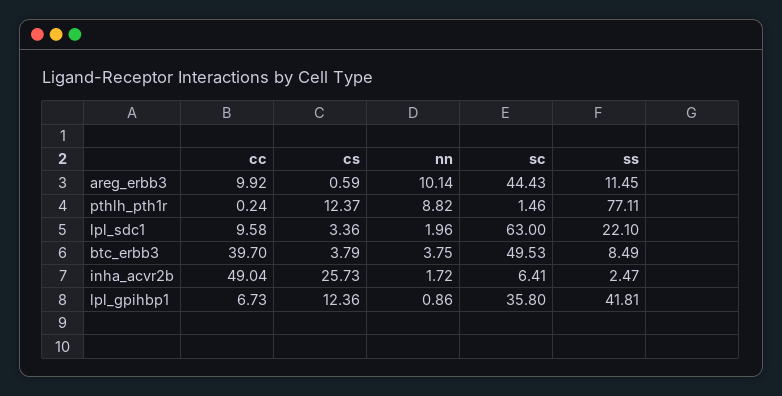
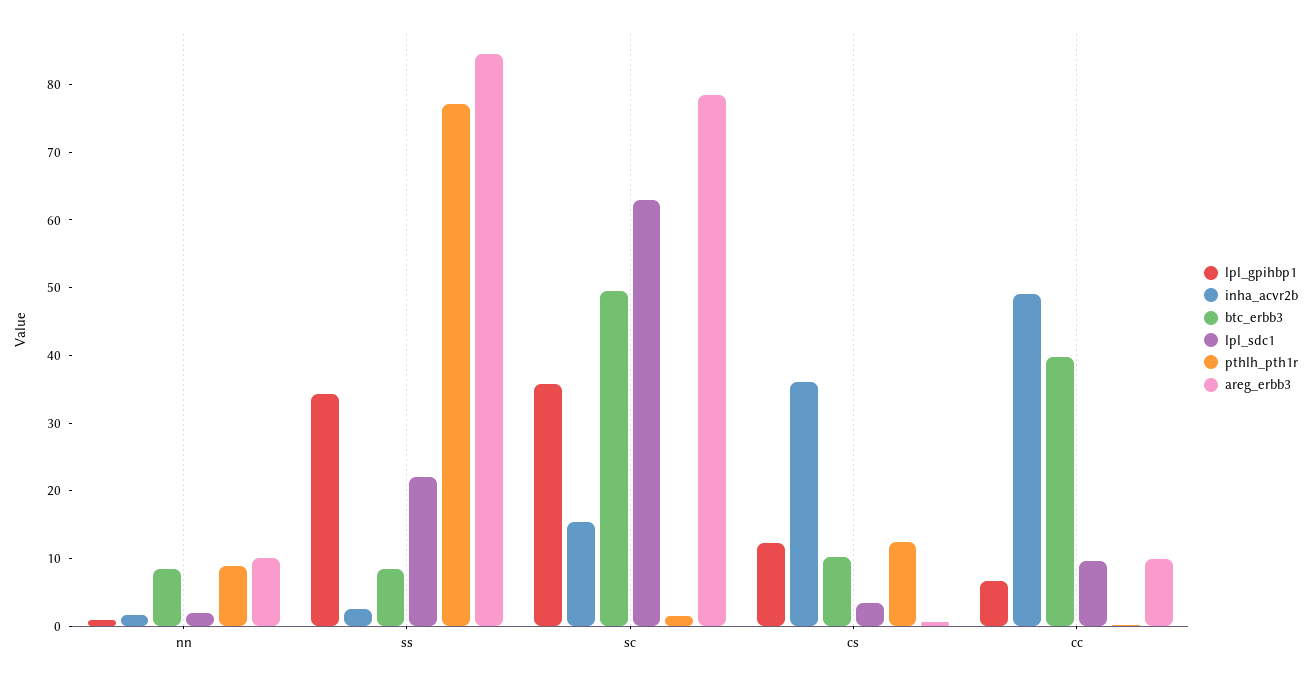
areg_erbb3, sc: 44.43 -> 78
areg_erbb3, ss: 11.45 -> 84
btc_erbb3, cs: 3.79 -> 10
btc_erbb3, nn: 3.75 -> 8
inha_acvr2b, cs: 25.73 -> 36
inha_acvr2b, sc: 6.41 -> 16
lpl_gpihbp1, ss: 41.81 -> 34

